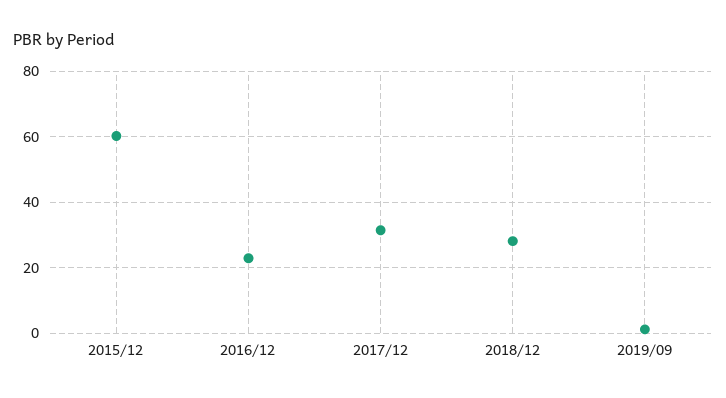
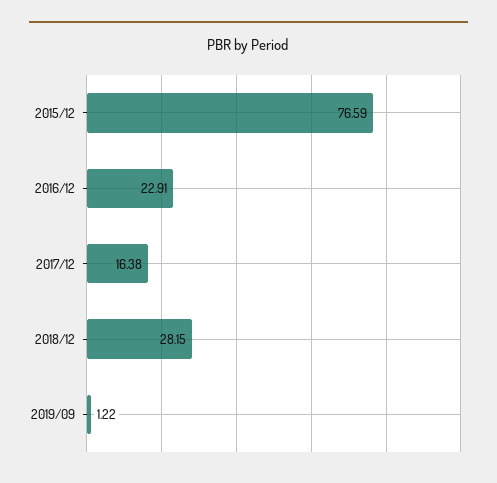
2015/12: 60 -> 76.59
2017/12: 32 -> 16.38

